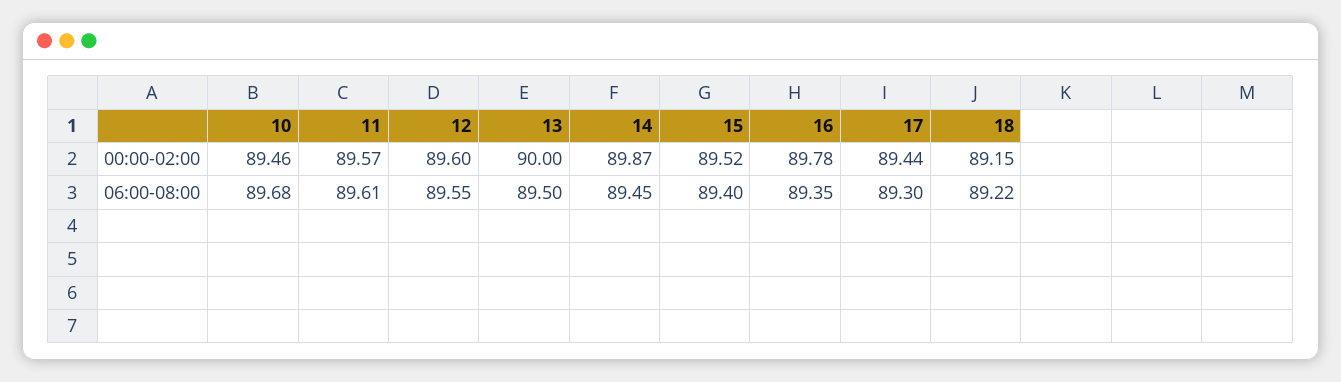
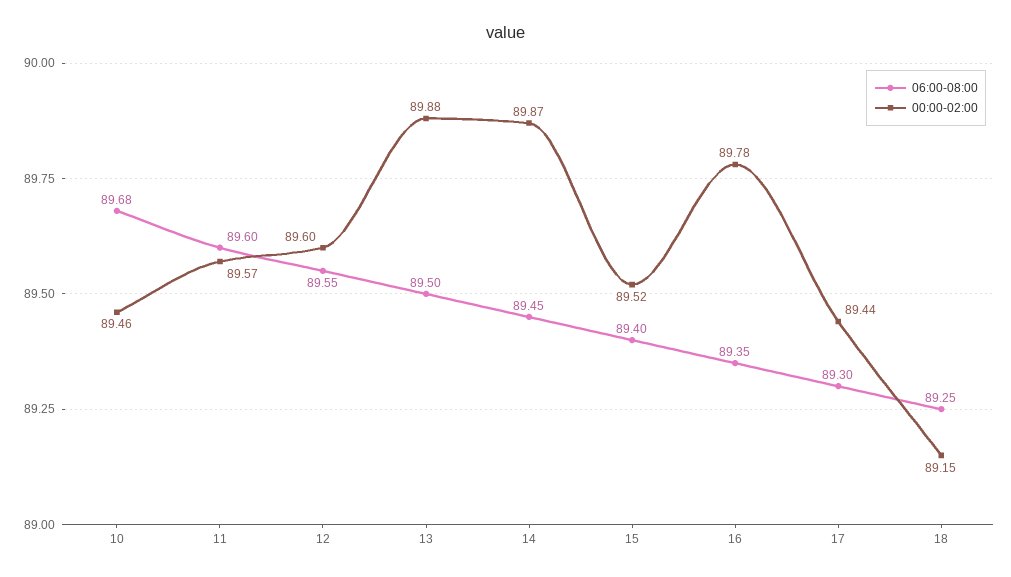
00:00-02:00, 13: 90 -> 89.88
06:00-08:00, 11: 89.61 -> 89.6
06:00-08:00, 18: 89.22 -> 89.25

